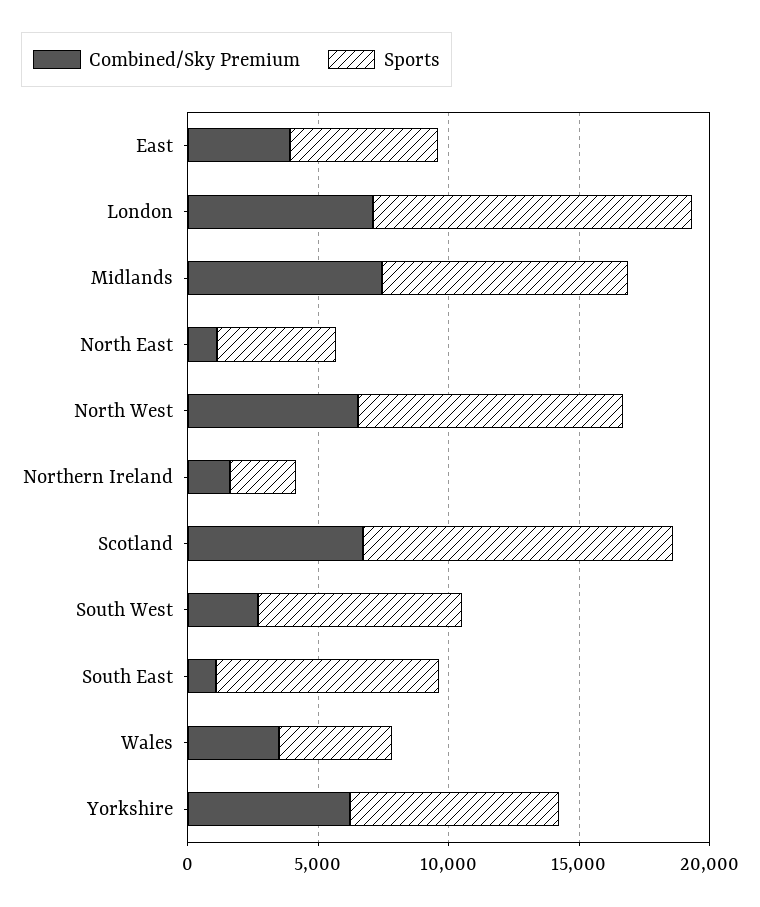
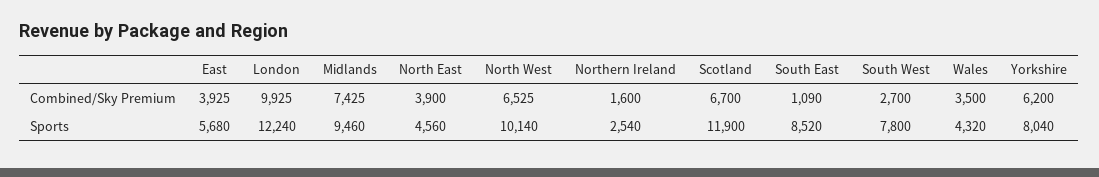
Combined/Sky Premium, London: 7000 -> 9925
Combined/Sky Premium, North East: 1000 -> 3900

